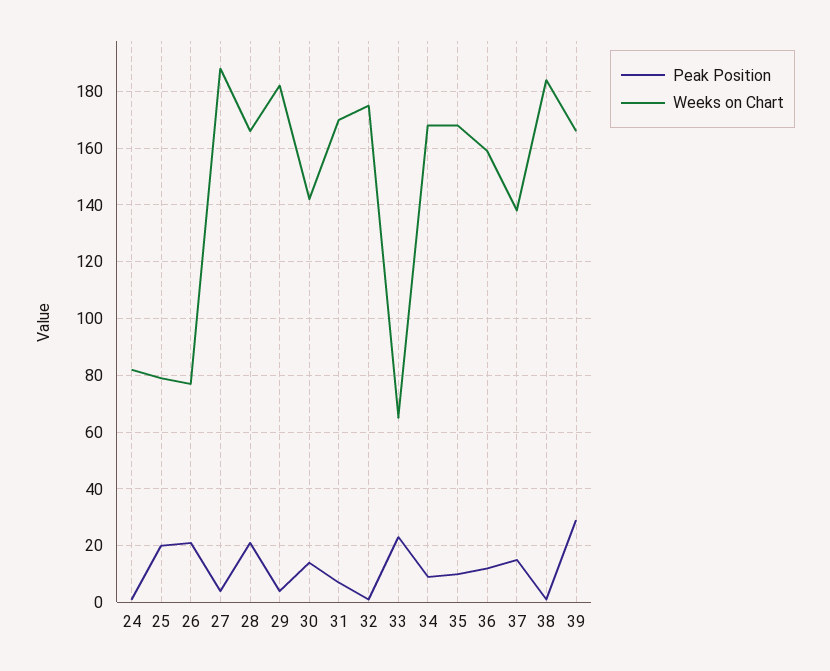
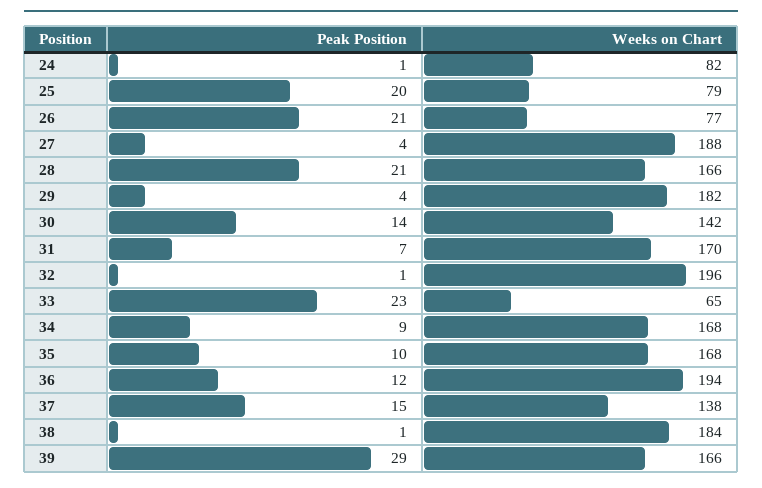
Weeks on Chart, 32: 175 -> 196
Weeks on Chart, 36: 160 -> 194

